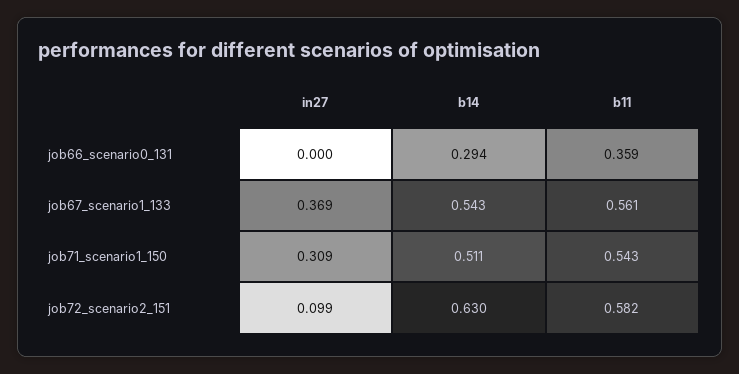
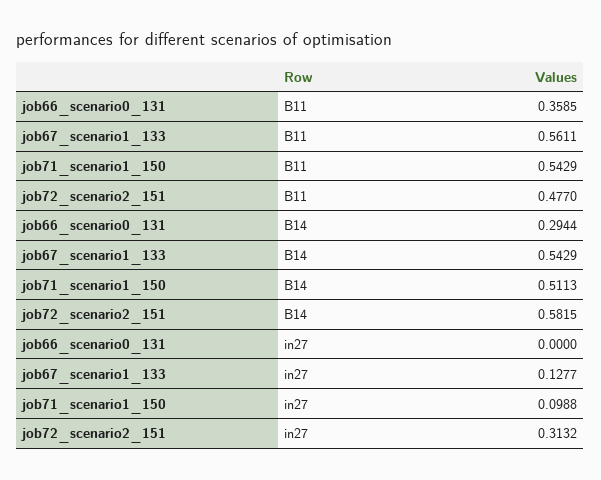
in27, job67_scenario1_133: 0.369 -> 0.1277
in27, job71_scenario1_150: 0.309 -> 0.0988
in27, job72_scenario2_151: 0.099 -> 0.3132
b14, job72_scenario2_151: 0.63 -> 0.5815
b11, job72_scenario2_151: 0.582 -> 0.477

